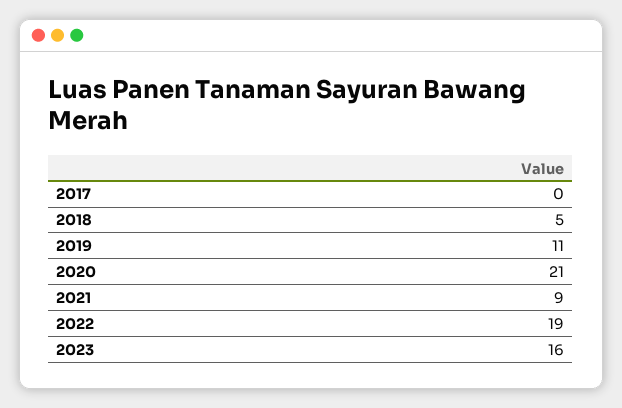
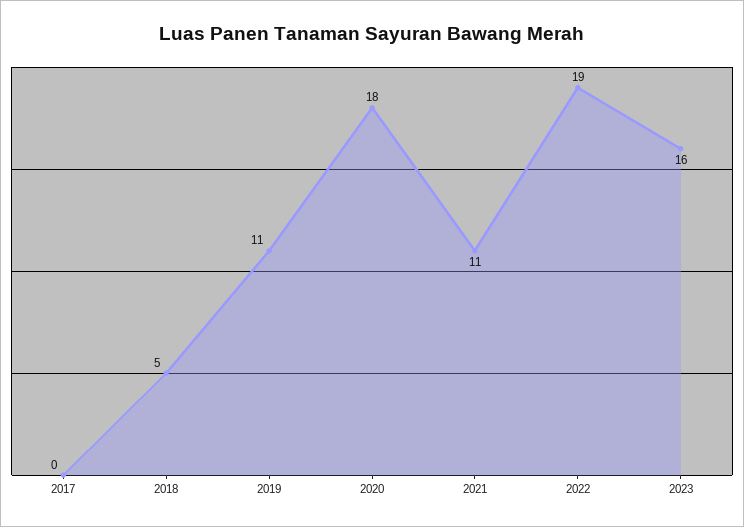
2020: 21 -> 18
2021: 9 -> 11

